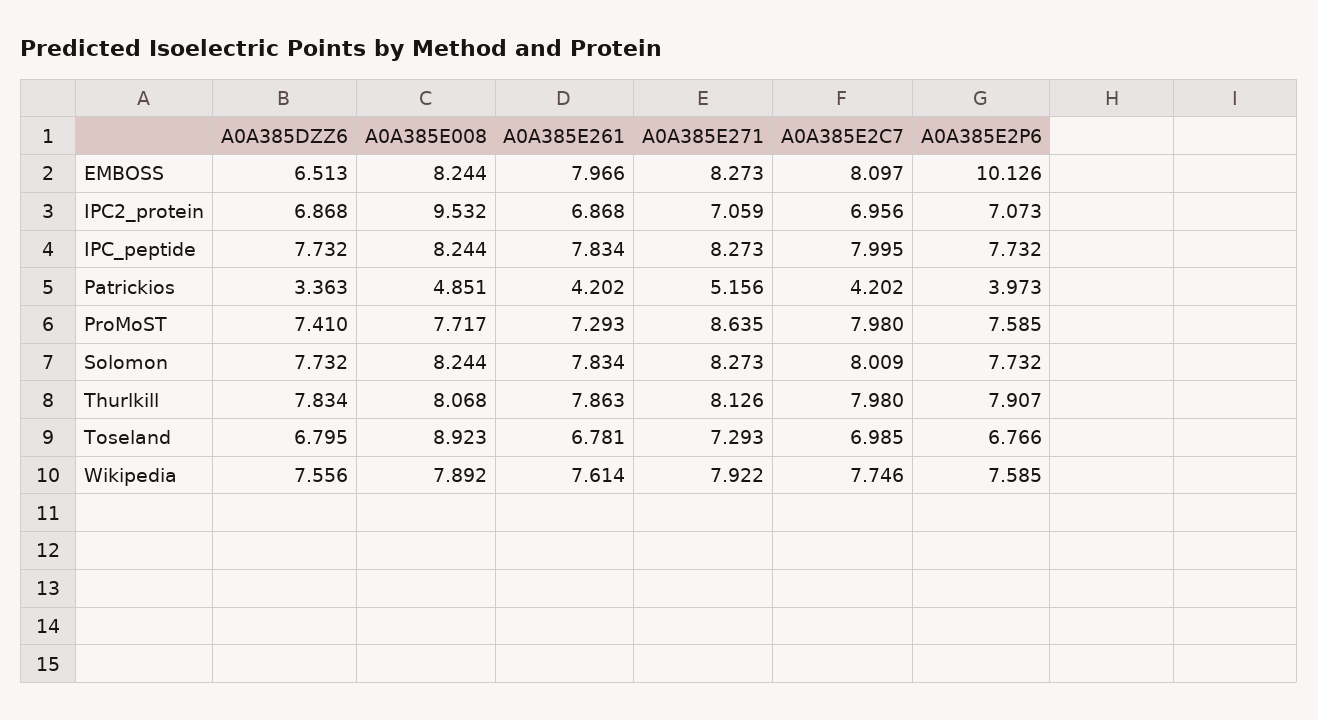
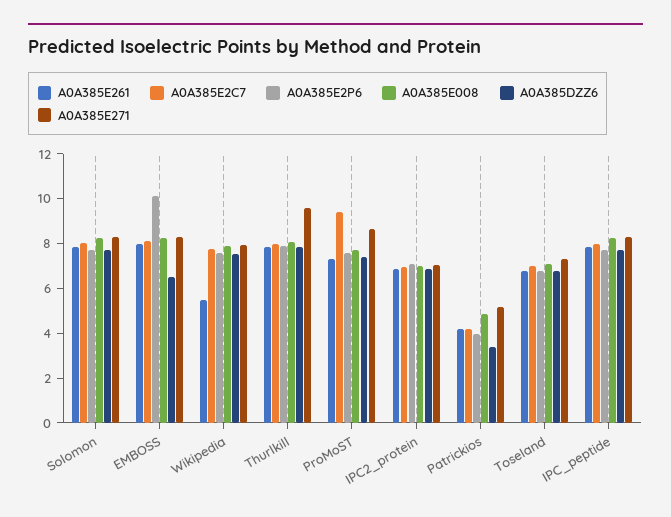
A0A385E008, IPC2_protein: 9.532 -> 7
A0A385E2C7, ProMoST: 7.98 -> 9.5
A0A385E271, Thurlkill: 8.126 -> 9.5
A0A385E008, Toseland: 8.923 -> 7
A0A385E261, Wikipedia: 7.614 -> 5.5

